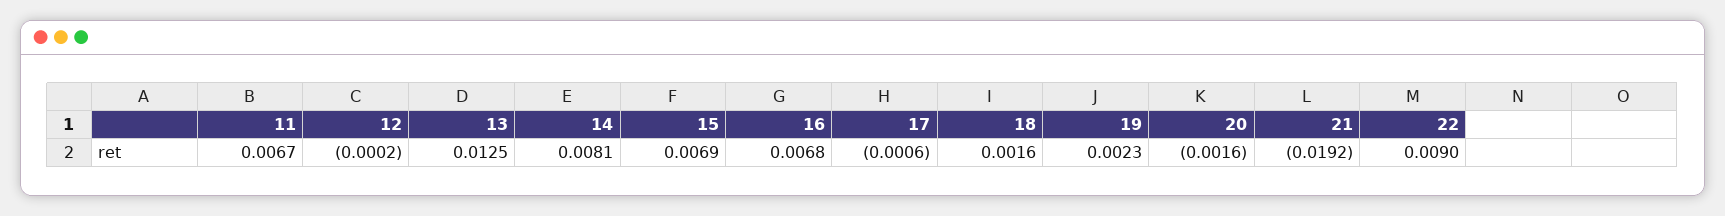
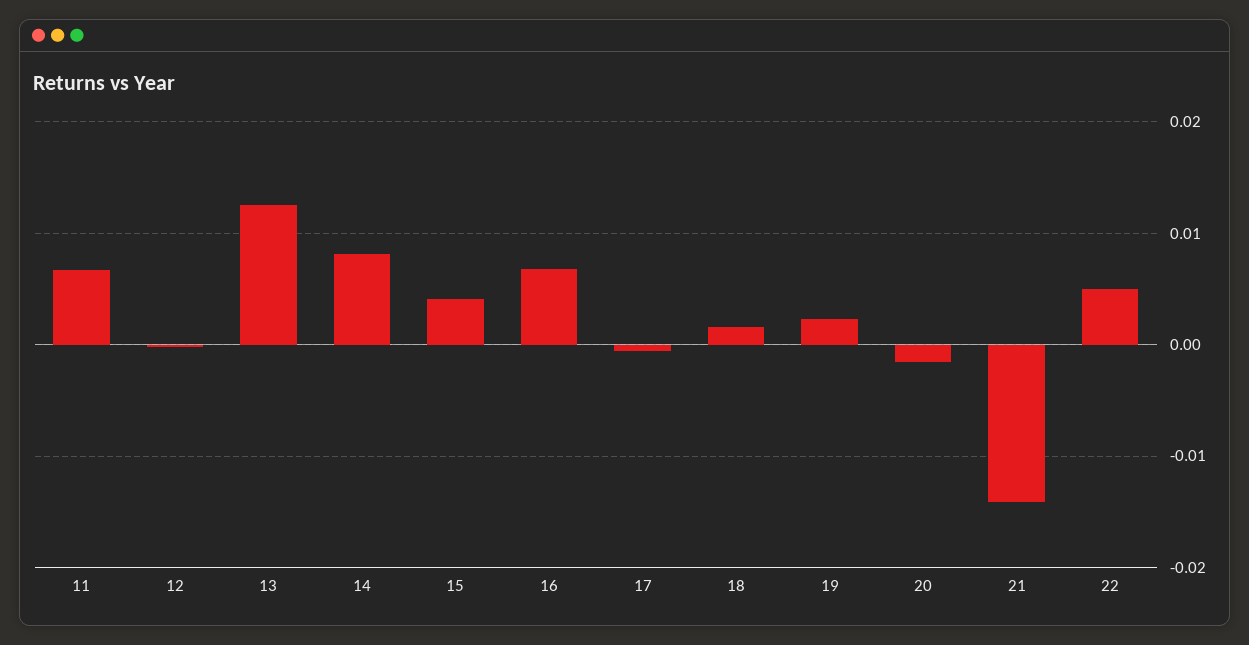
15: 0.0069 -> 0.004
21: -0.0192 -> -0.014
22: 0.009 -> 0.005

